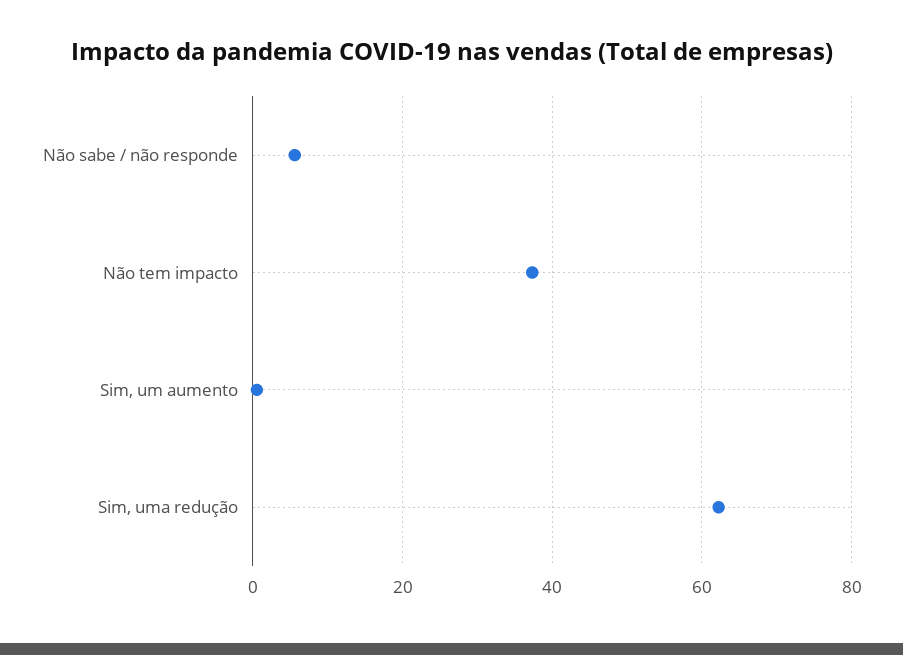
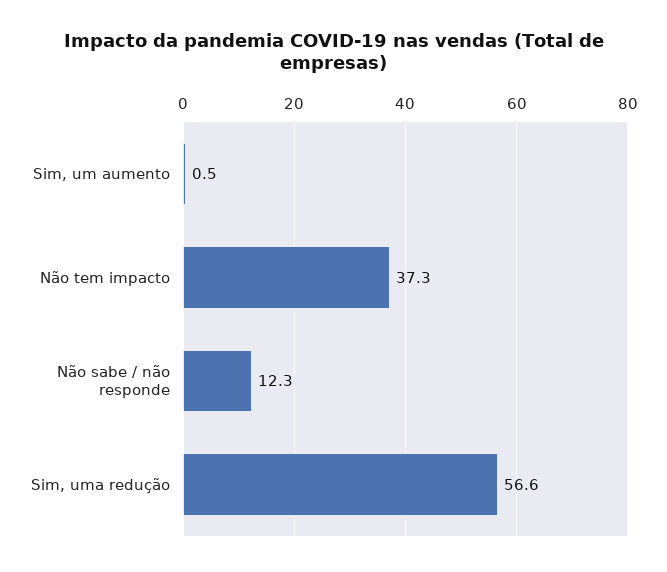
Não sabe / não responde: 6 -> 12.3
Sim, uma redução: 62 -> 56.6

